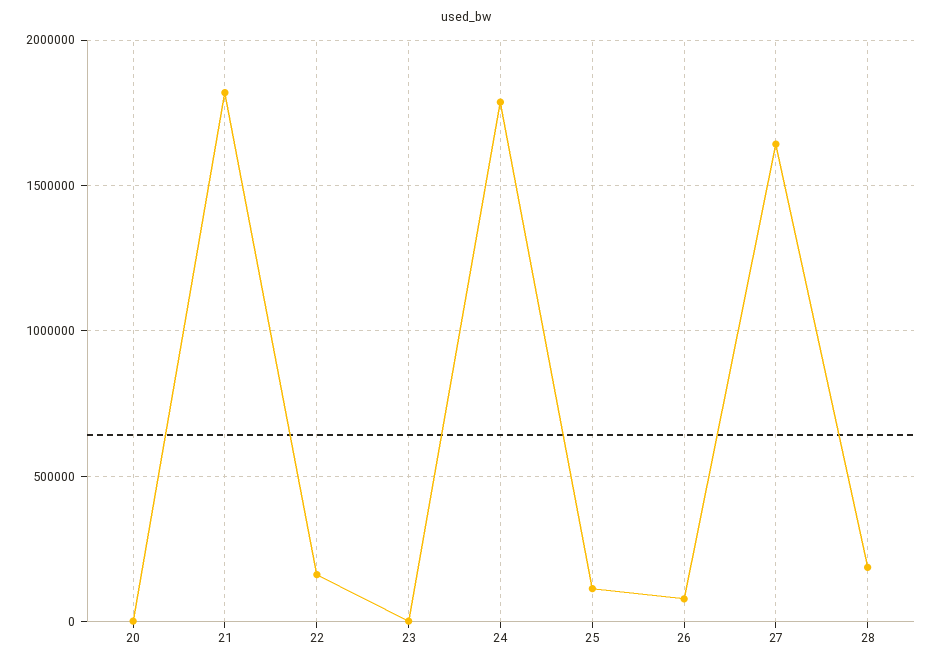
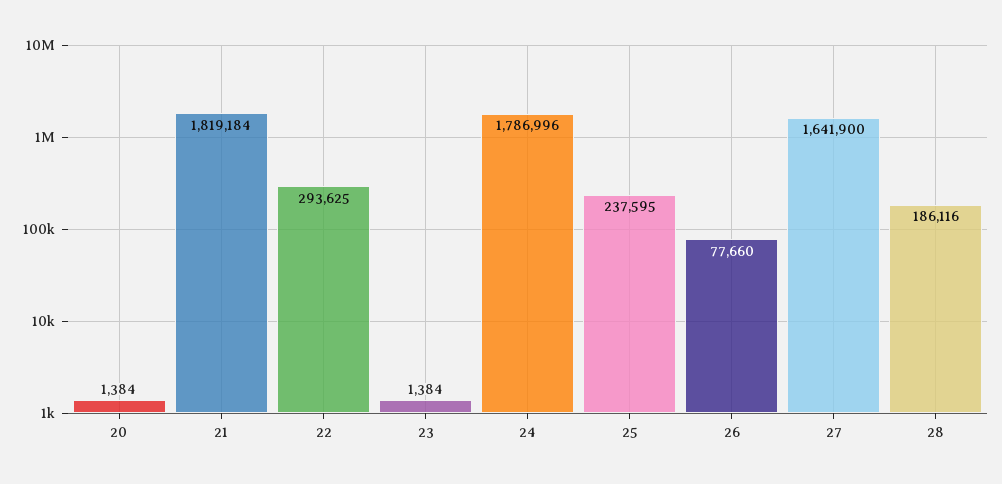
22: 150000 -> 293625
25: 100000 -> 237595

